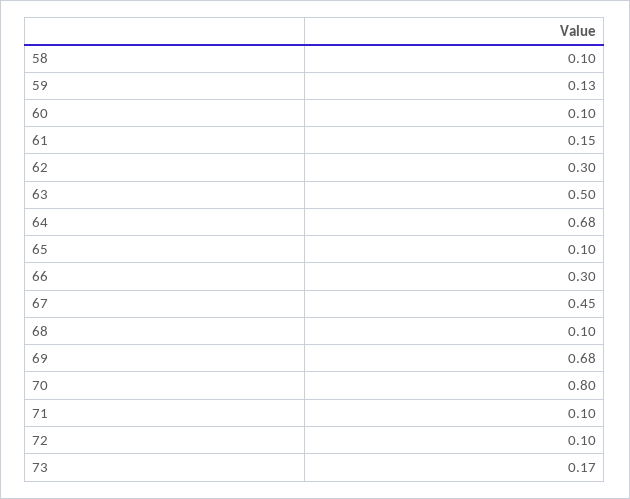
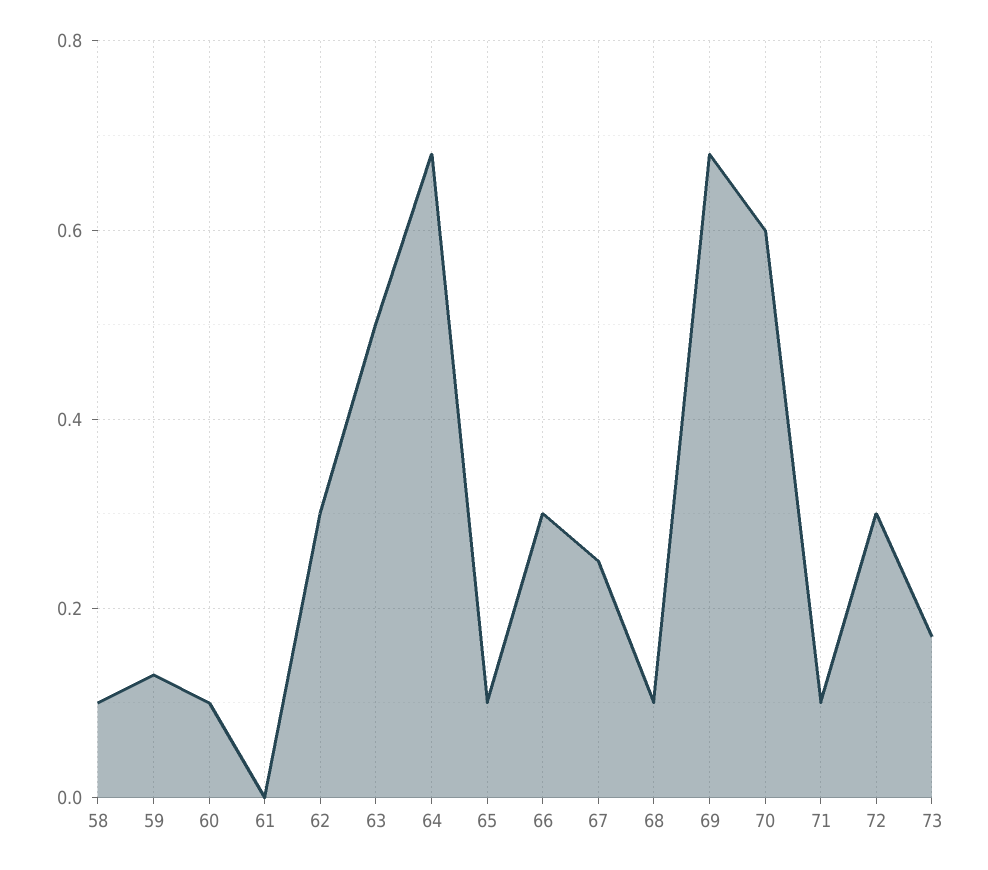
61: 0.15 -> 0
67: 0.45 -> 0.25
70: 0.8 -> 0.6
72: 0.1 -> 0.3

